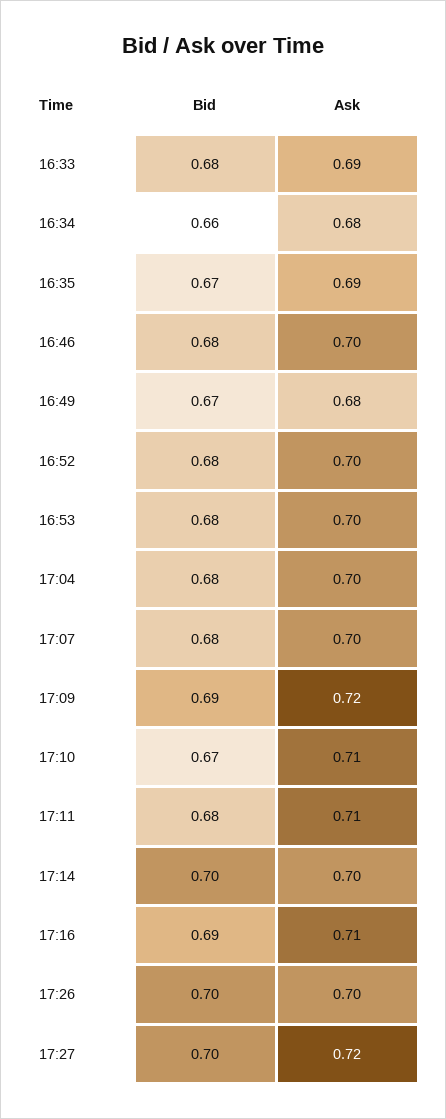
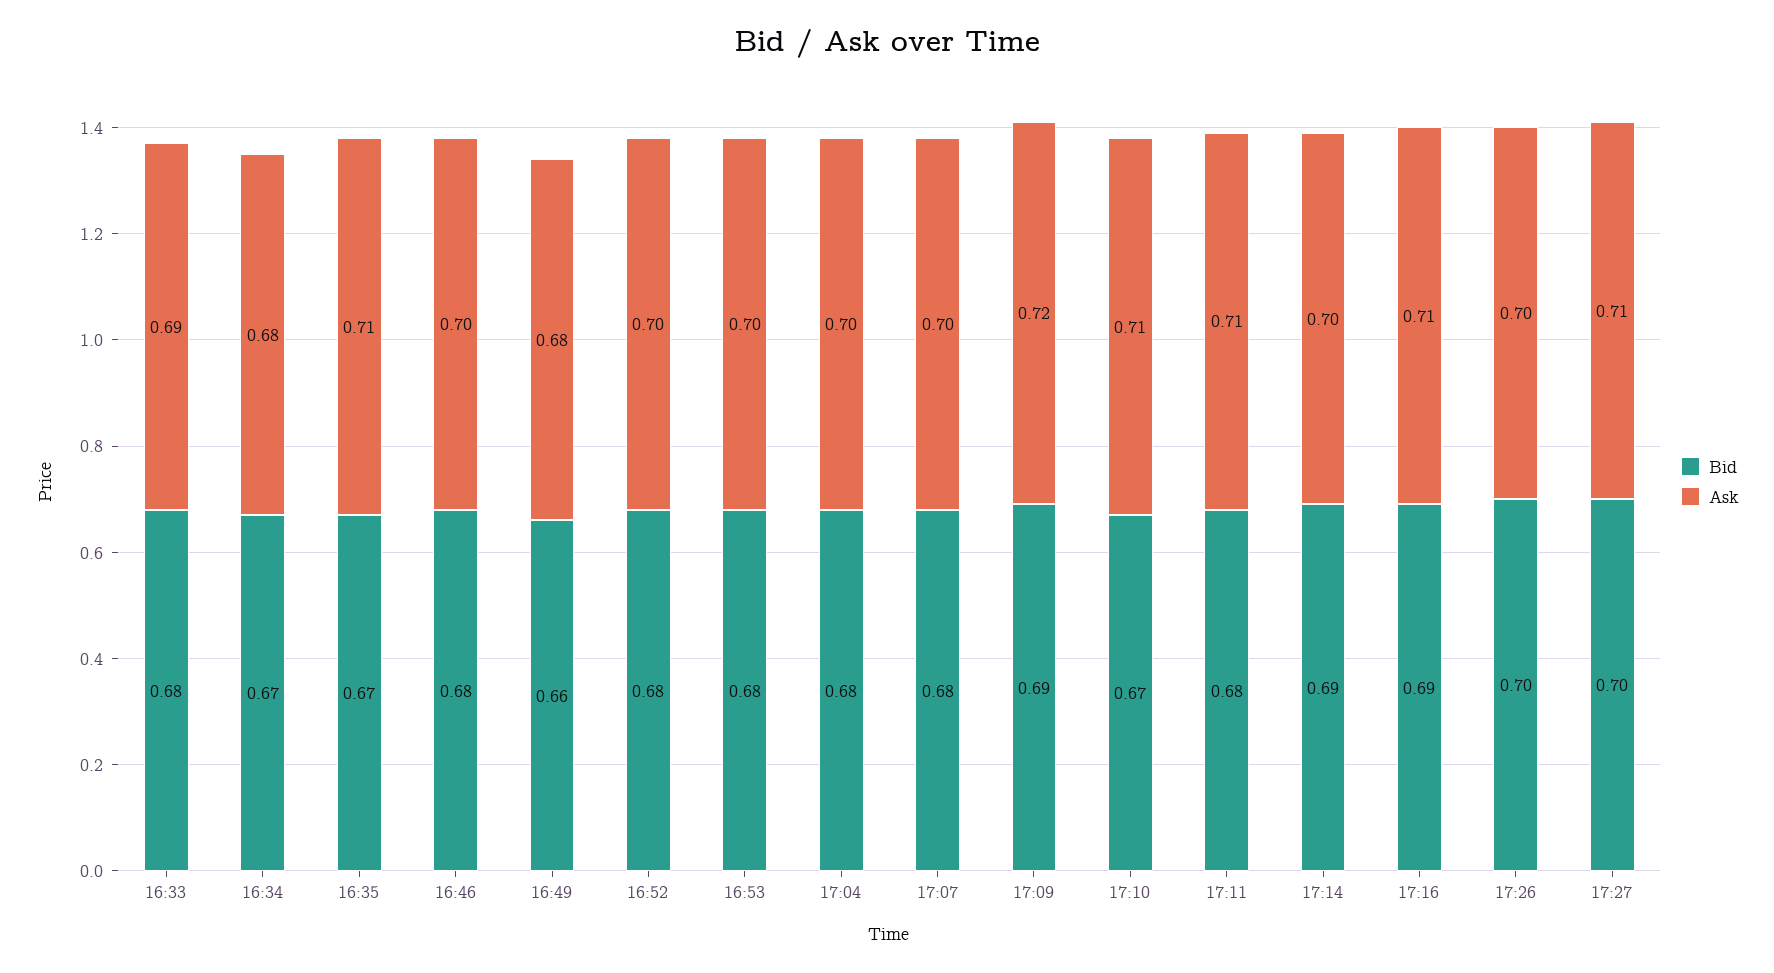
Bid, 16:34: 0.66 -> 0.67
Ask, 16:35: 0.69 -> 0.71
Bid, 16:49: 0.67 -> 0.66
Bid, 17:14: 0.7 -> 0.69
Ask, 17:27: 0.72 -> 0.71

